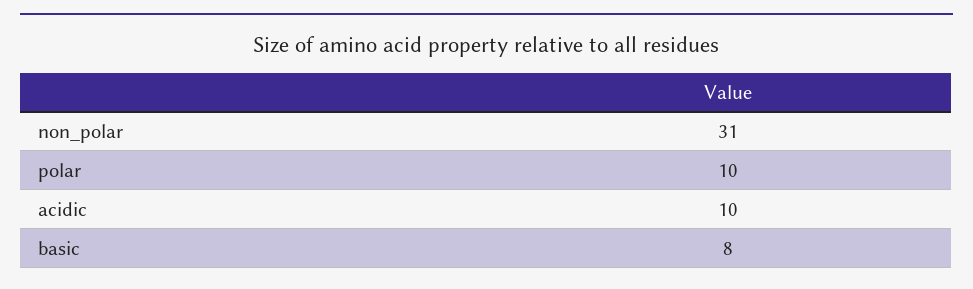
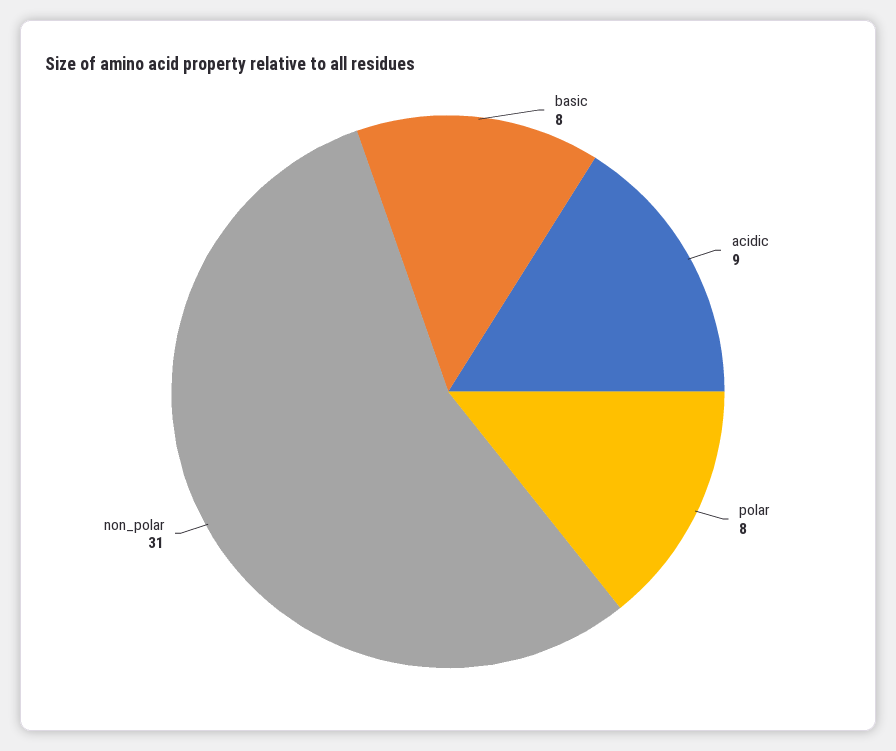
polar: 10 -> 8
acidic: 10 -> 9

